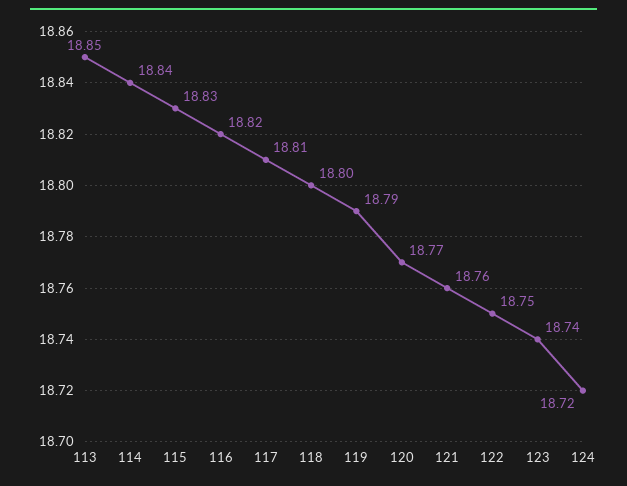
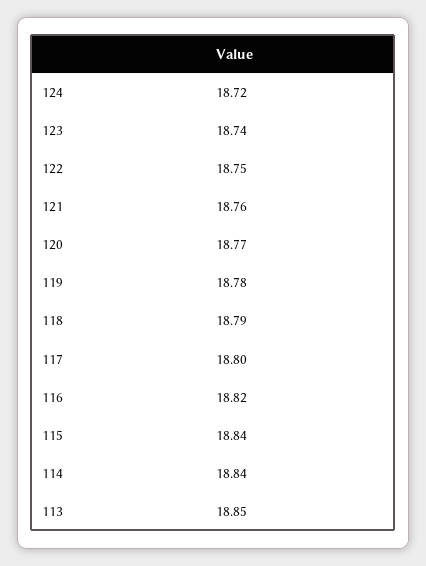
115: 18.83 -> 18.84
117: 18.81 -> 18.8
118: 18.8 -> 18.79
119: 18.79 -> 18.78

